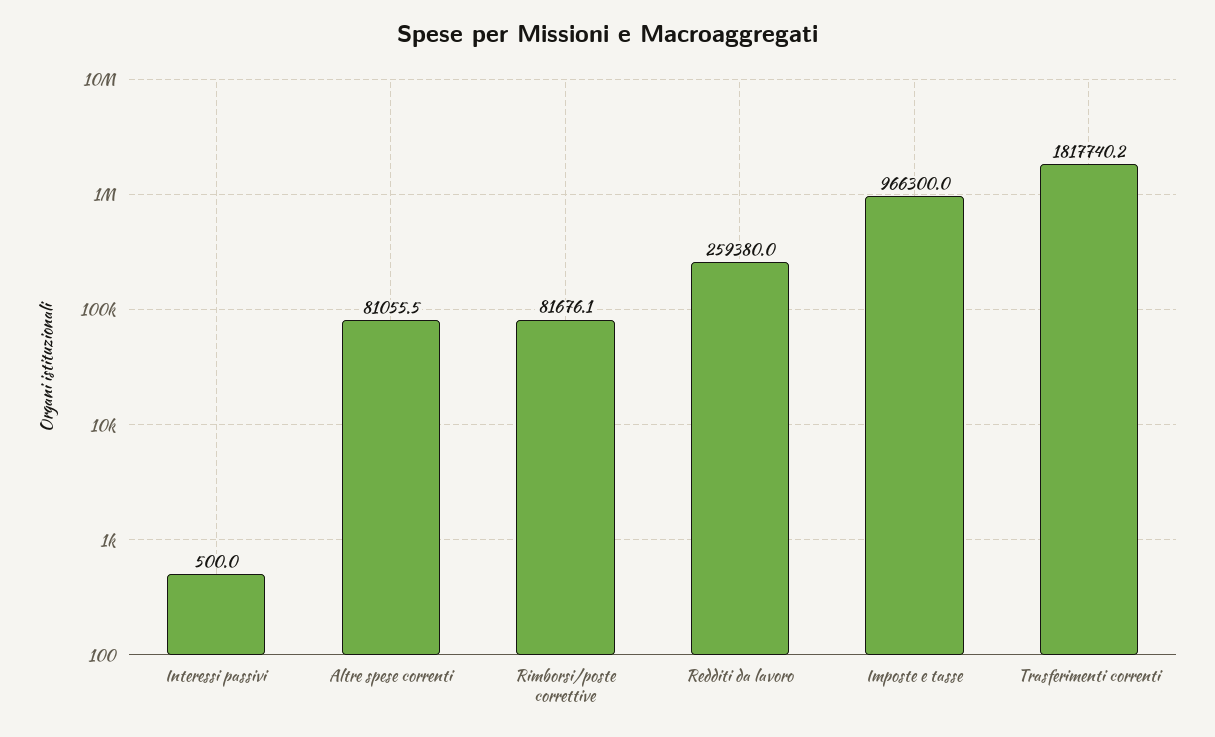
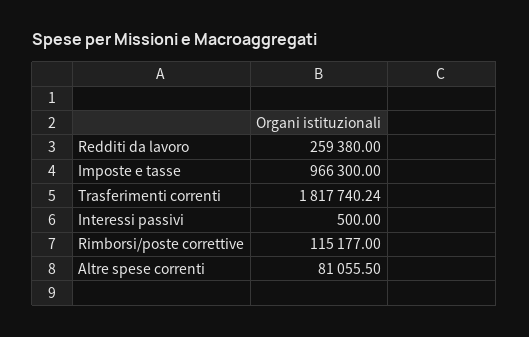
Rimborsi/poste correttive: 81676.1 -> 115177

